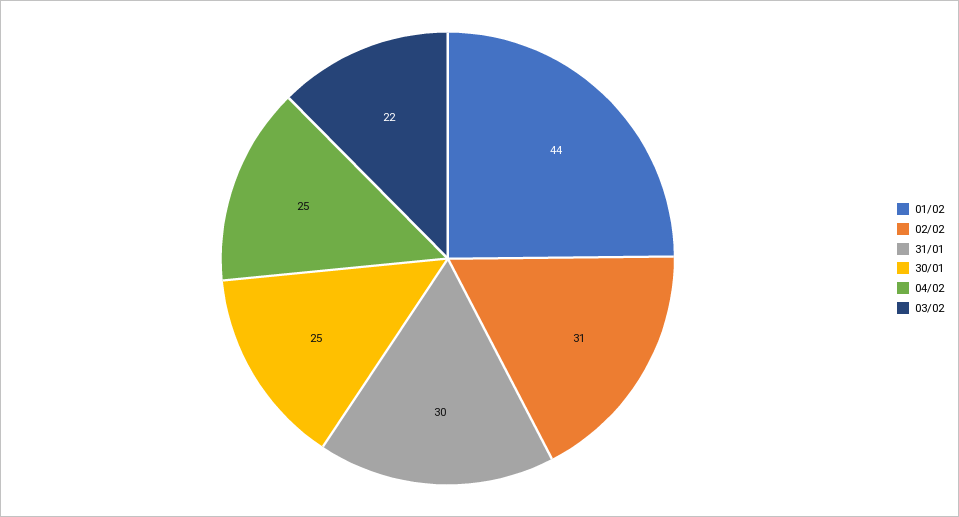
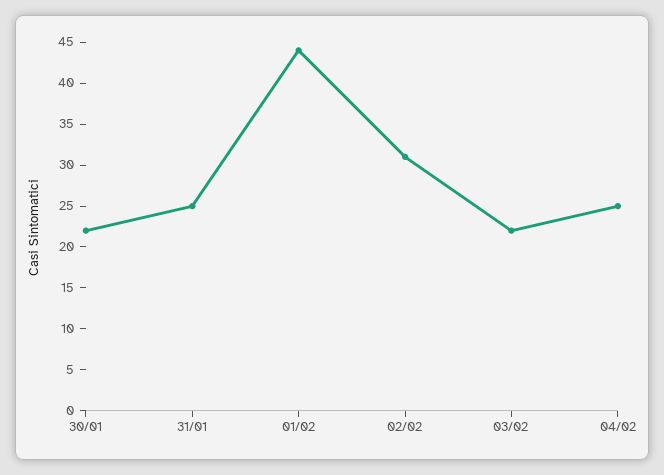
31/01: 30 -> 25
30/01: 25 -> 22

